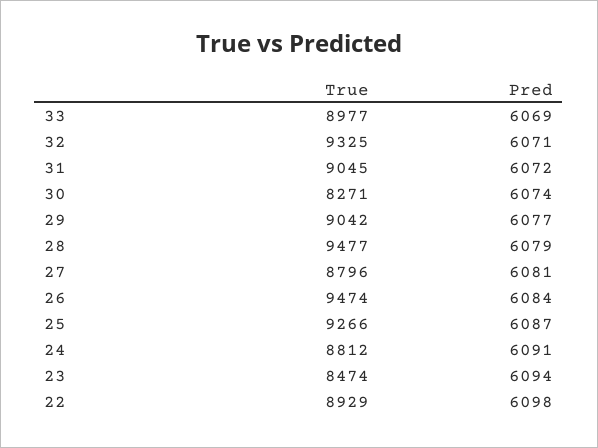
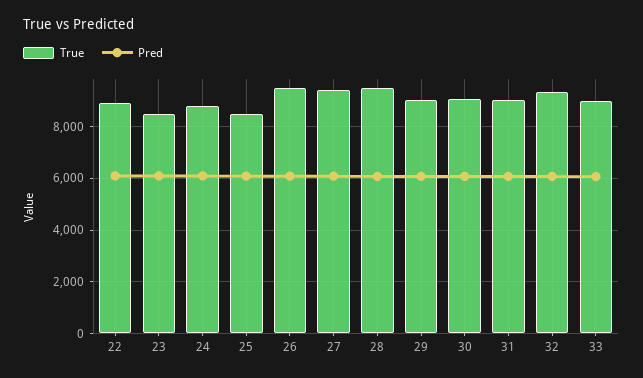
True, 30: 8271 -> 9000
True, 27: 8796 -> 9500
True, 25: 9266 -> 8500

